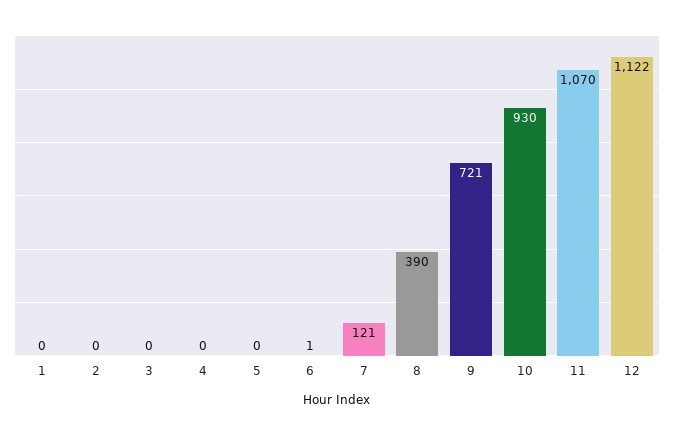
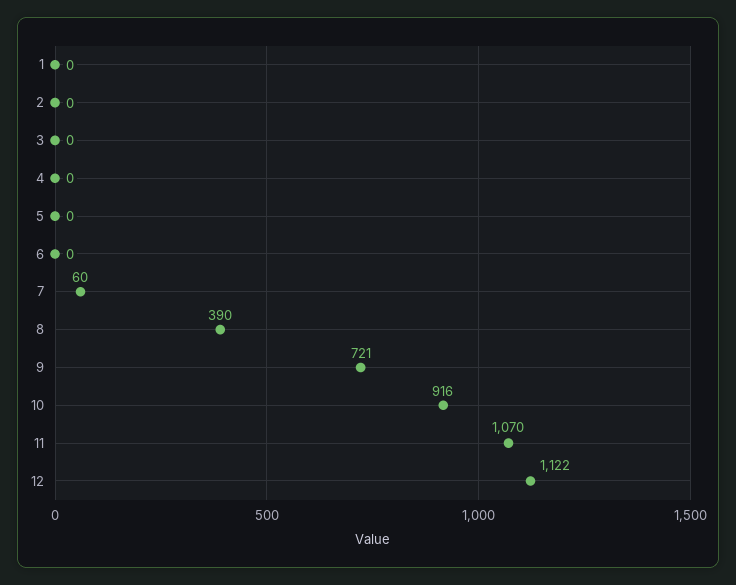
6: 1 -> 0
7: 121 -> 60
10: 930 -> 916

